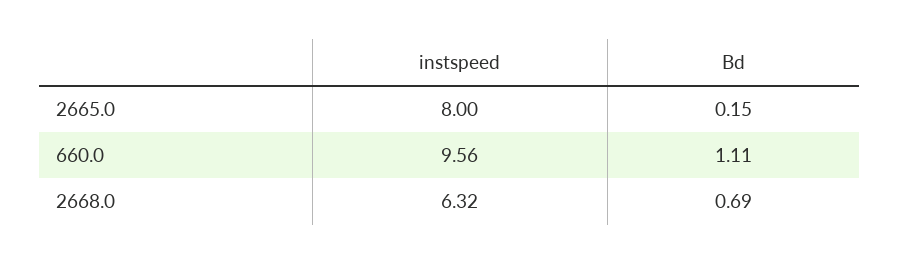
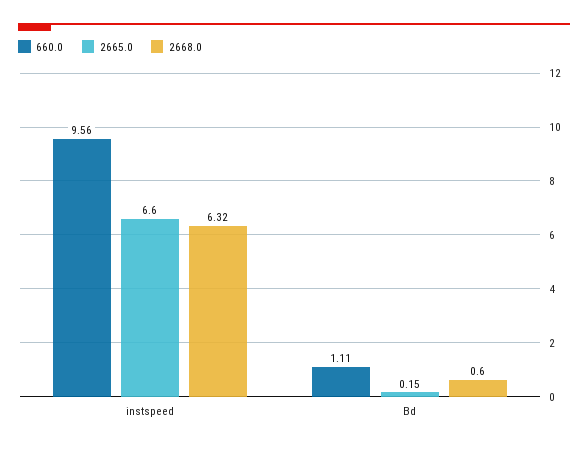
2665.0, instspeed: 8 -> 6.6
2668.0, Bd: 0.69 -> 0.6

